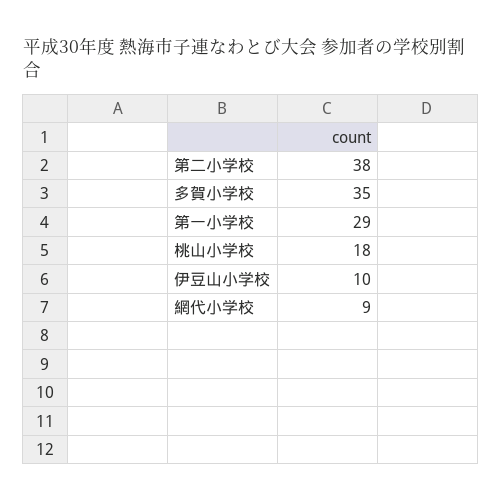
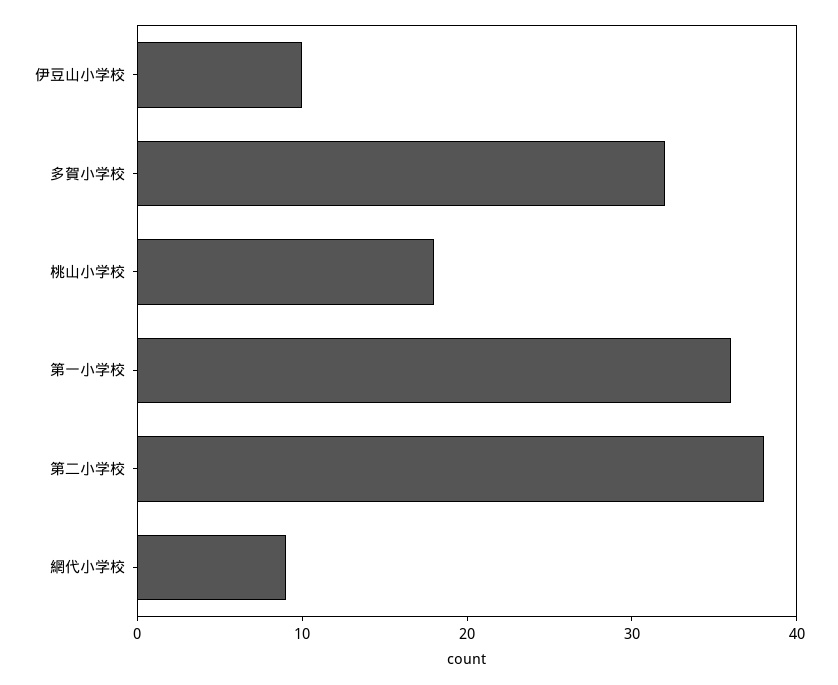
多賀小学校: 35 -> 32
第一小学校: 29 -> 36

